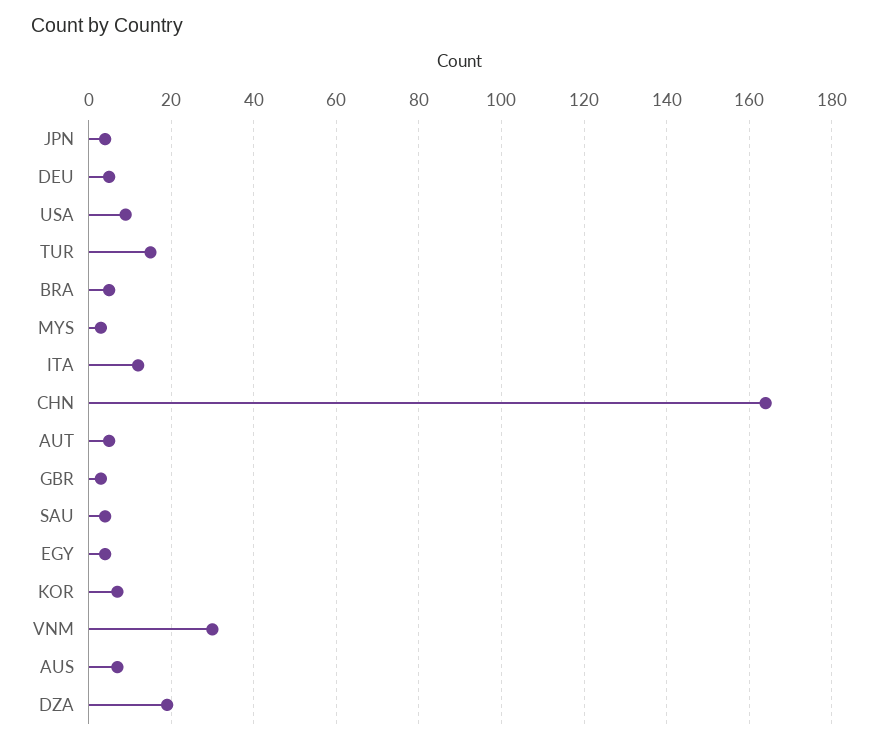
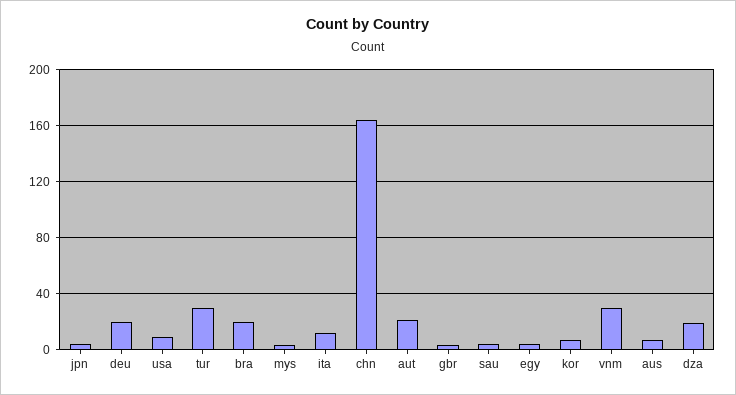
DEU: 5 -> 20
TUR: 15 -> 30
BRA: 5 -> 20
AUT: 5 -> 20

